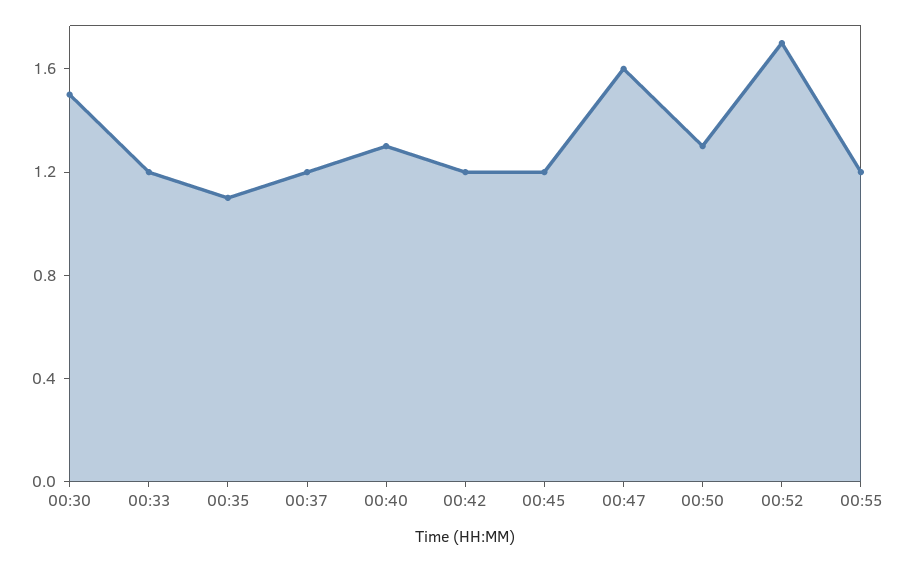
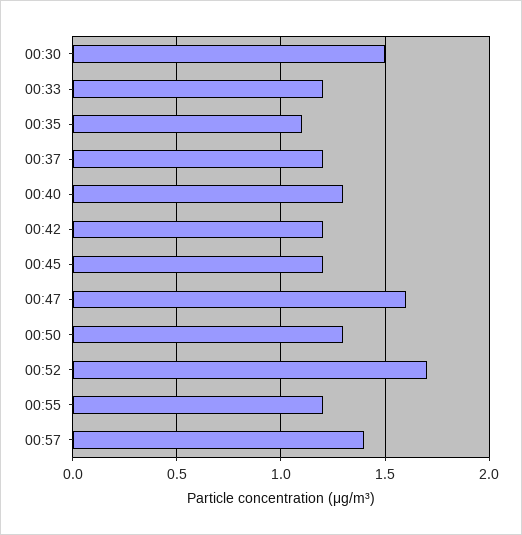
00:57: none -> 1.4

